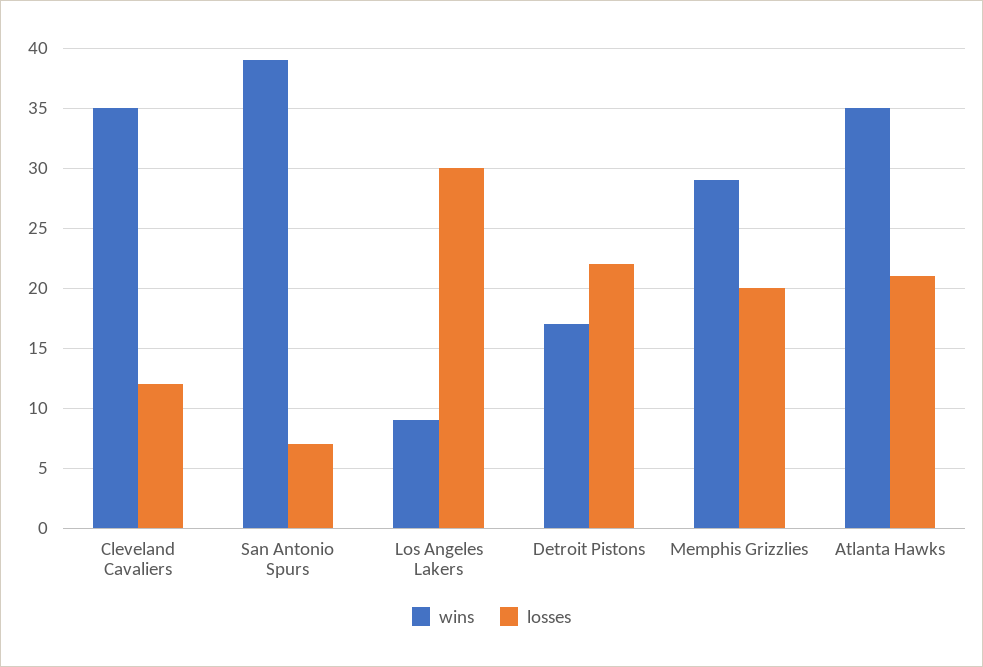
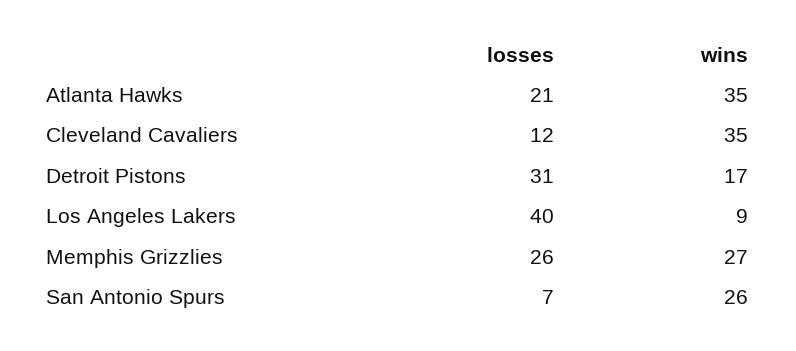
wins, San Antonio Spurs: 39 -> 26
losses, Los Angeles Lakers: 30 -> 40
losses, Detroit Pistons: 22 -> 31
wins, Memphis Grizzlies: 29 -> 27
losses, Memphis Grizzlies: 20 -> 26

